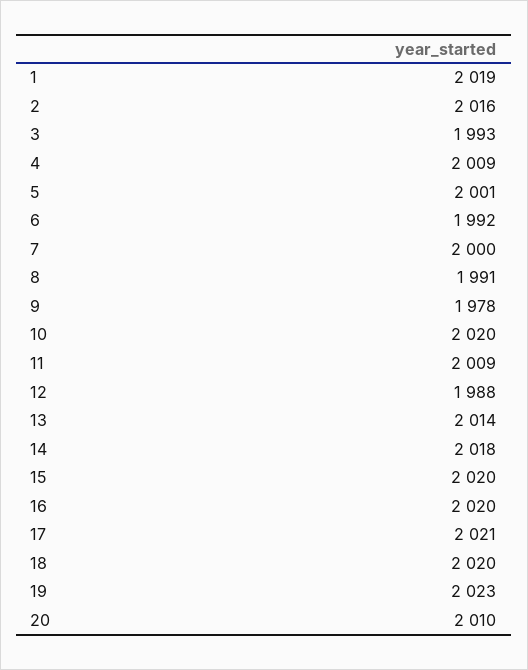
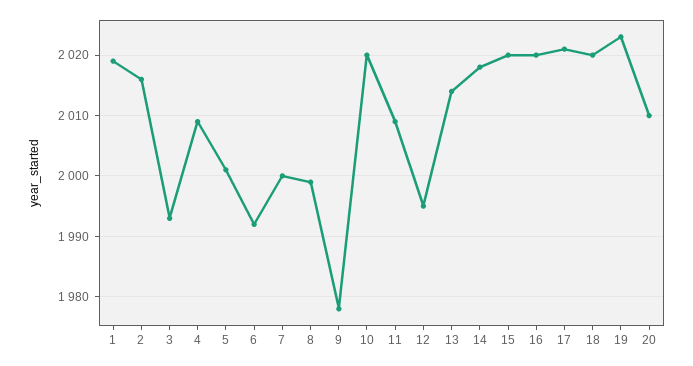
8: 1991 -> 1999
12: 1988 -> 1995

